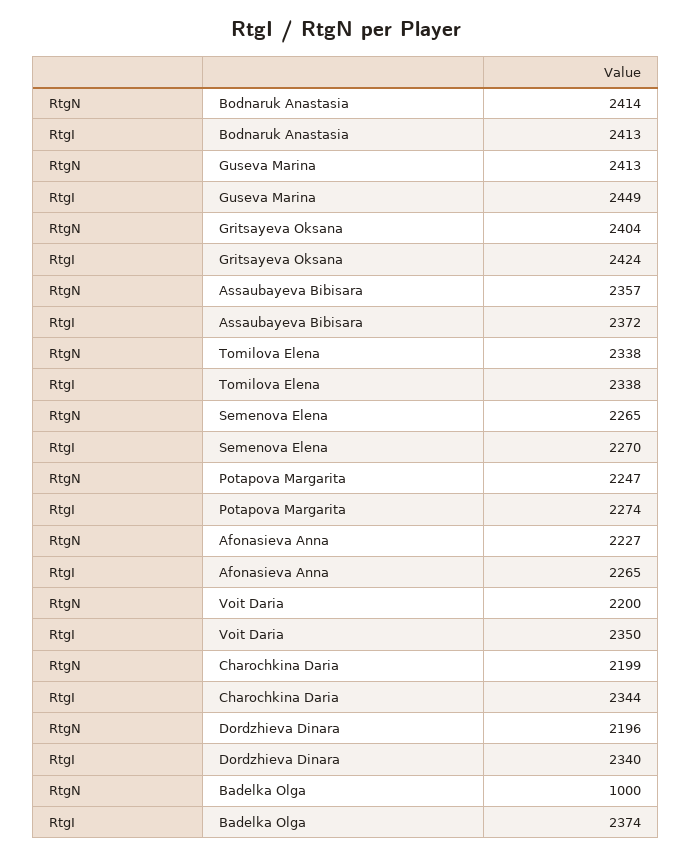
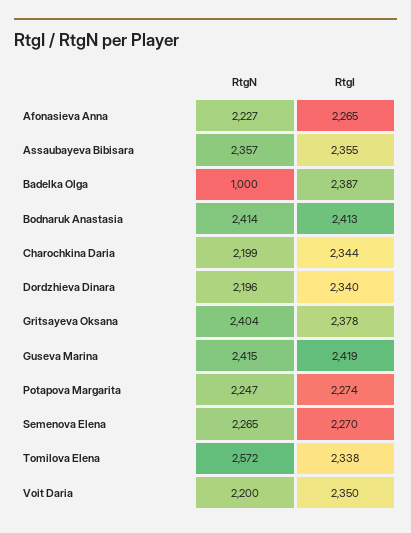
RtgN, Guseva Marina: 2413 -> 2415
RtgI, Guseva Marina: 2449 -> 2419
RtgI, Gritsayeva Oksana: 2424 -> 2378
RtgI, Assaubayeva Bibisara: 2372 -> 2355
RtgN, Tomilova Elena: 2338 -> 2572
RtgI, Badelka Olga: 2374 -> 2387

